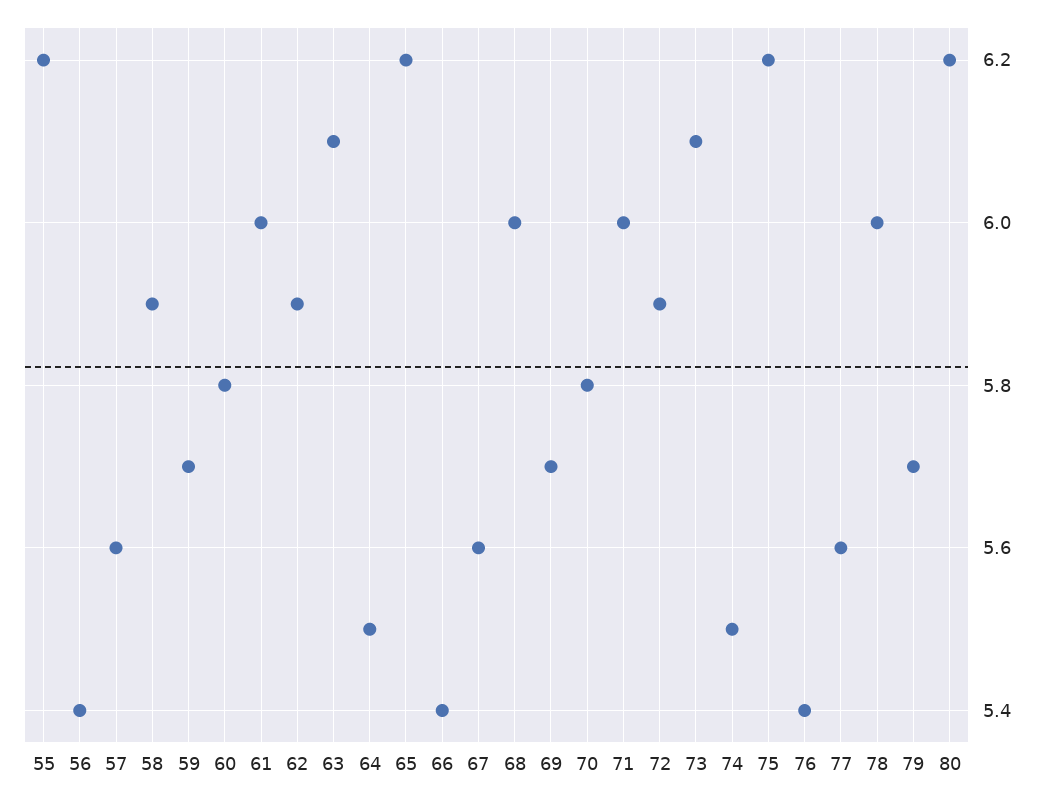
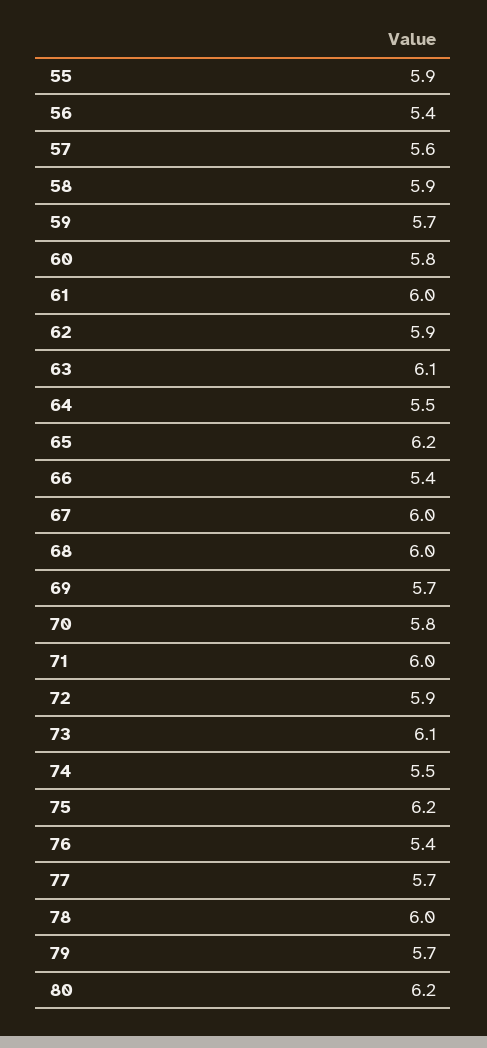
55: 6.2 -> 5.9
67: 5.6 -> 6
77: 5.6 -> 5.7

